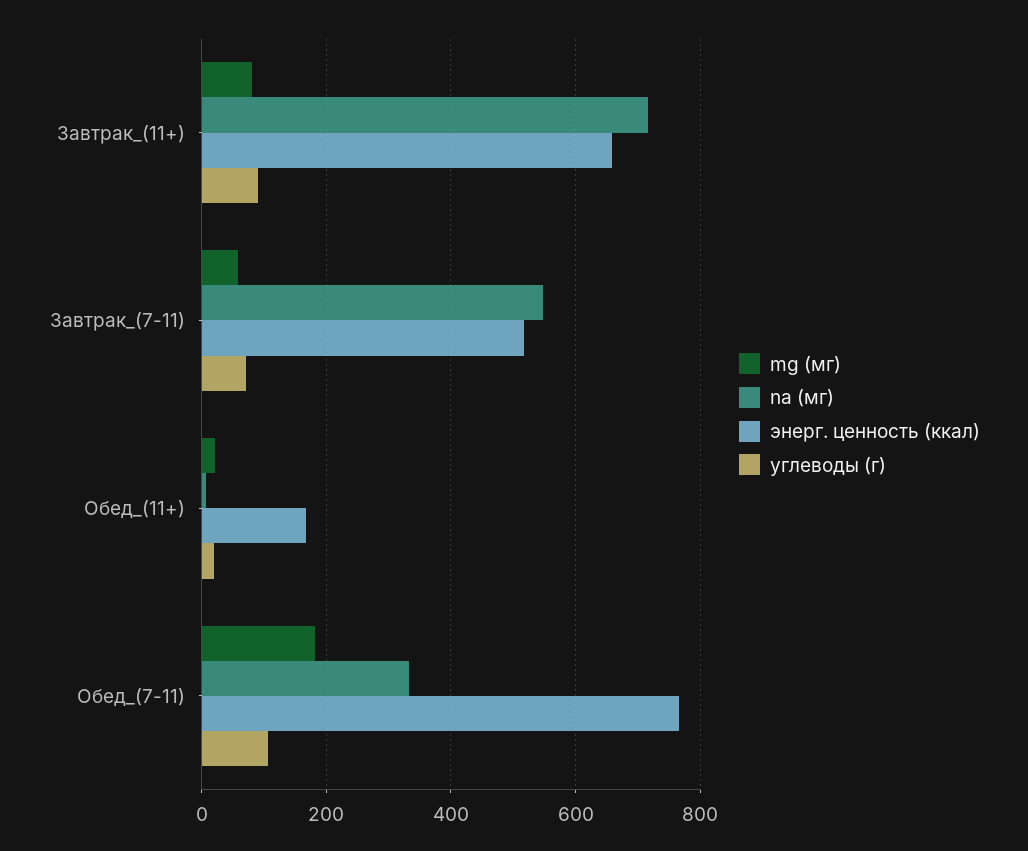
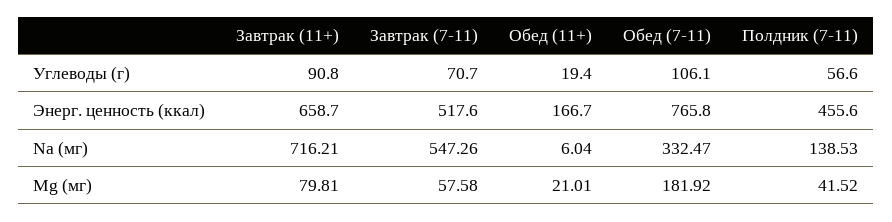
углеводы (г), Полдник (7-11): none -> 56.6
энерг. ценность (ккал), Полдник (7-11): none -> 455.6
na (мг), Полдник (7-11): none -> 138.53
mg (мг), Полдник (7-11): none -> 41.52

